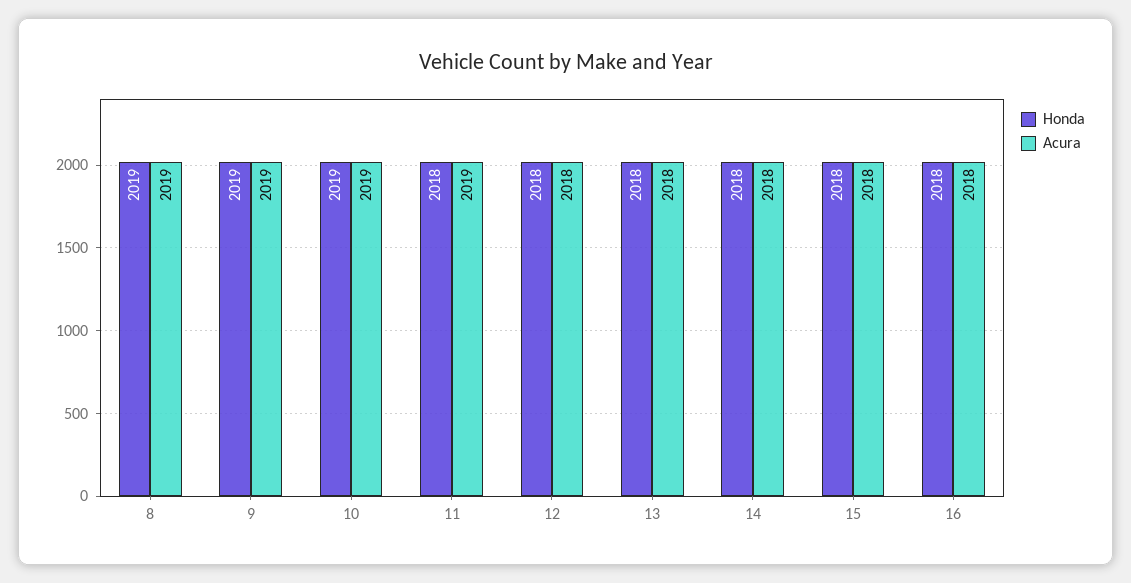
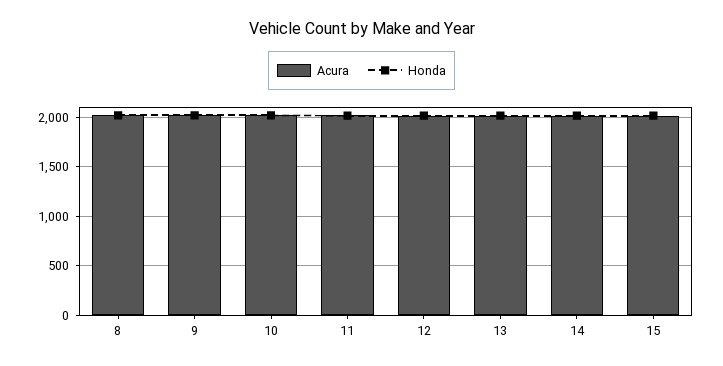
Honda, 16: 2018 -> none
Acura, 16: 2018 -> none

